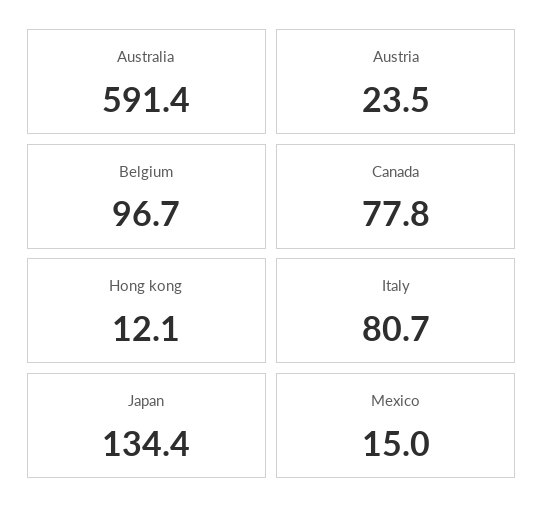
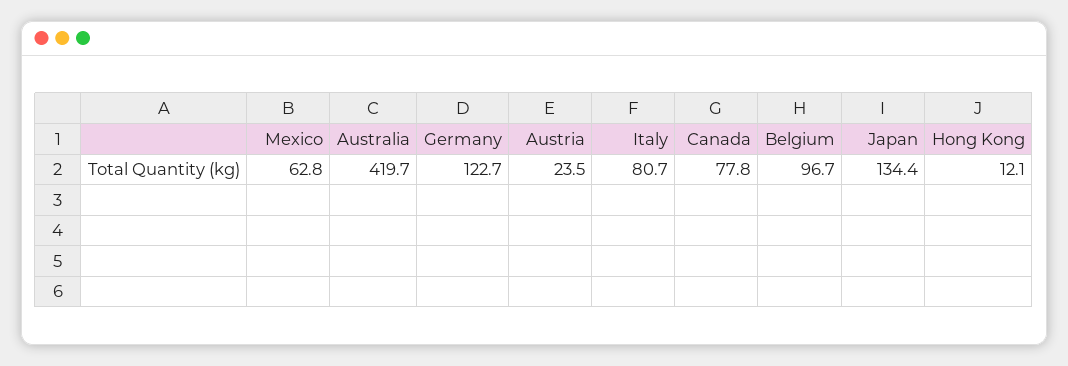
Australia: 591.4 -> 419.7
Mexico: 15 -> 62.8
Germany: none -> 122.7

